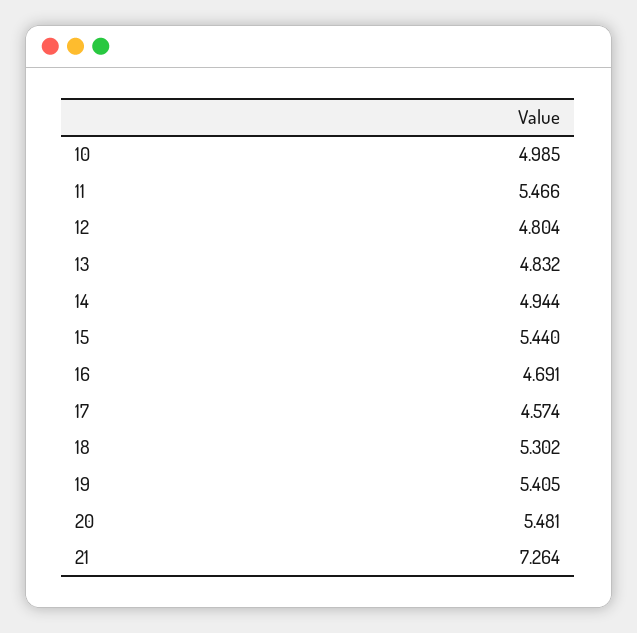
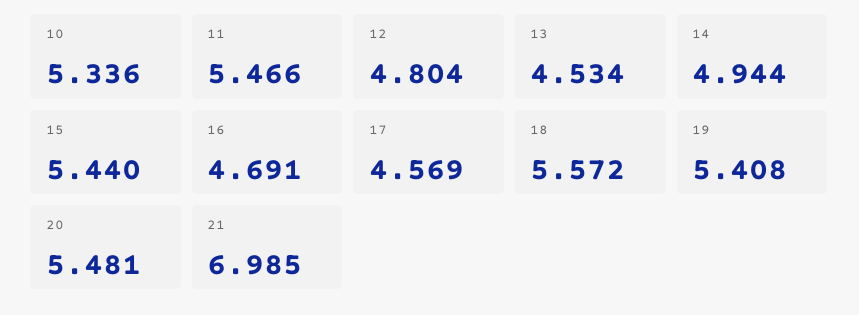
10: 4.985 -> 5.336
13: 4.832 -> 4.534
17: 4.574 -> 4.569
18: 5.302 -> 5.572
19: 5.405 -> 5.408
21: 7.264 -> 6.985

